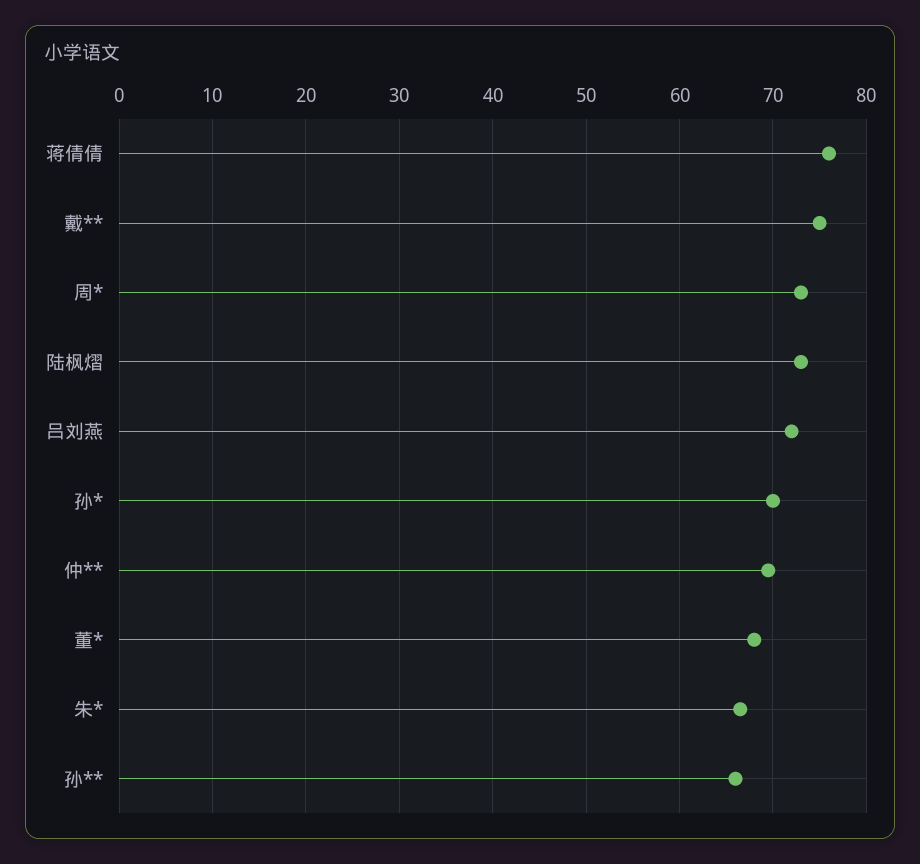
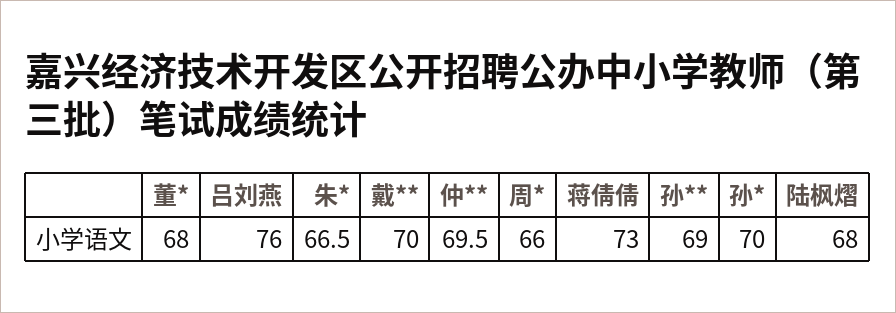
蒋倩倩: 76 -> 73
戴**: 75 -> 70
周*: 73 -> 66
陆枫熠: 73 -> 68
吕刘燕: 72 -> 76
孙**: 66 -> 69

